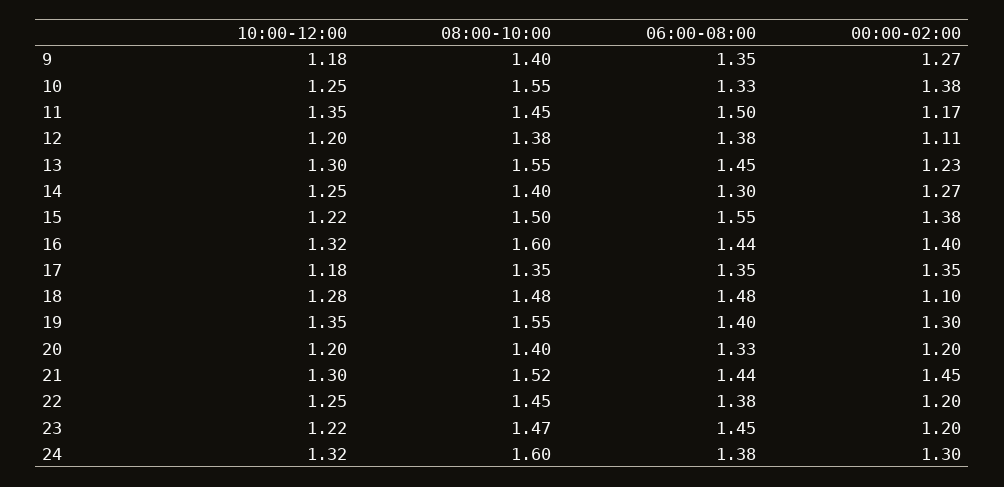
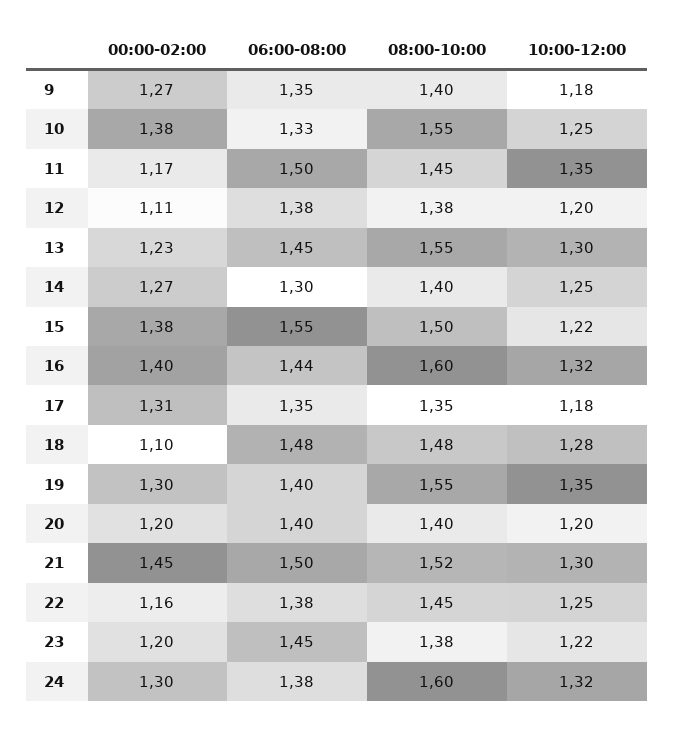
00:00-02:00, 17: 1.35 -> 1.31
06:00-08:00, 20: 1.33 -> 1.4
06:00-08:00, 21: 1.44 -> 1.5
00:00-02:00, 22: 1.2 -> 1.16
08:00-10:00, 23: 1.47 -> 1.38

